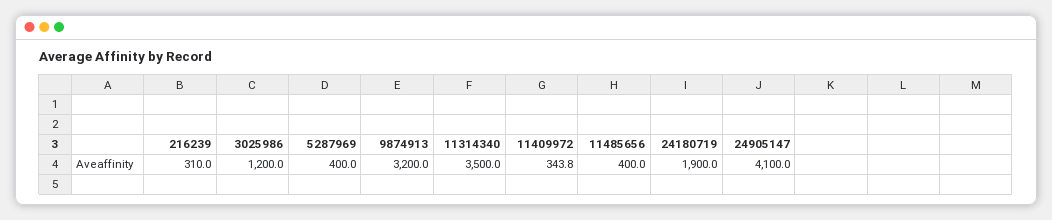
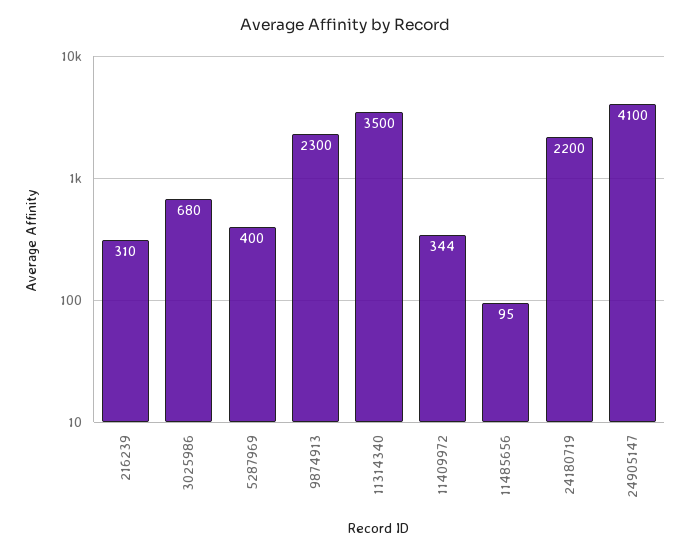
3025986: 1200 -> 680
9874913: 3200 -> 2300
11485656: 400 -> 95
24180719: 1900 -> 2200

